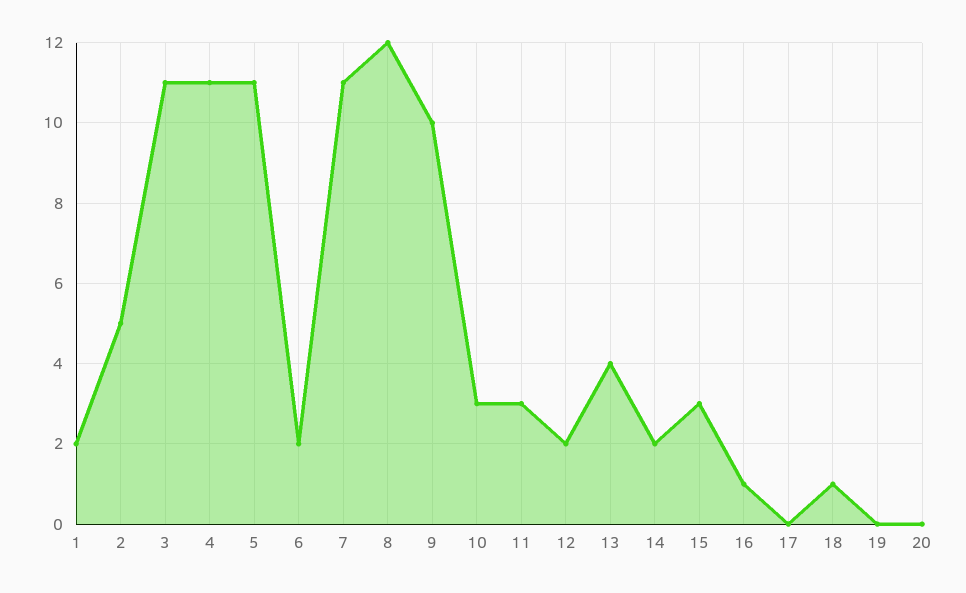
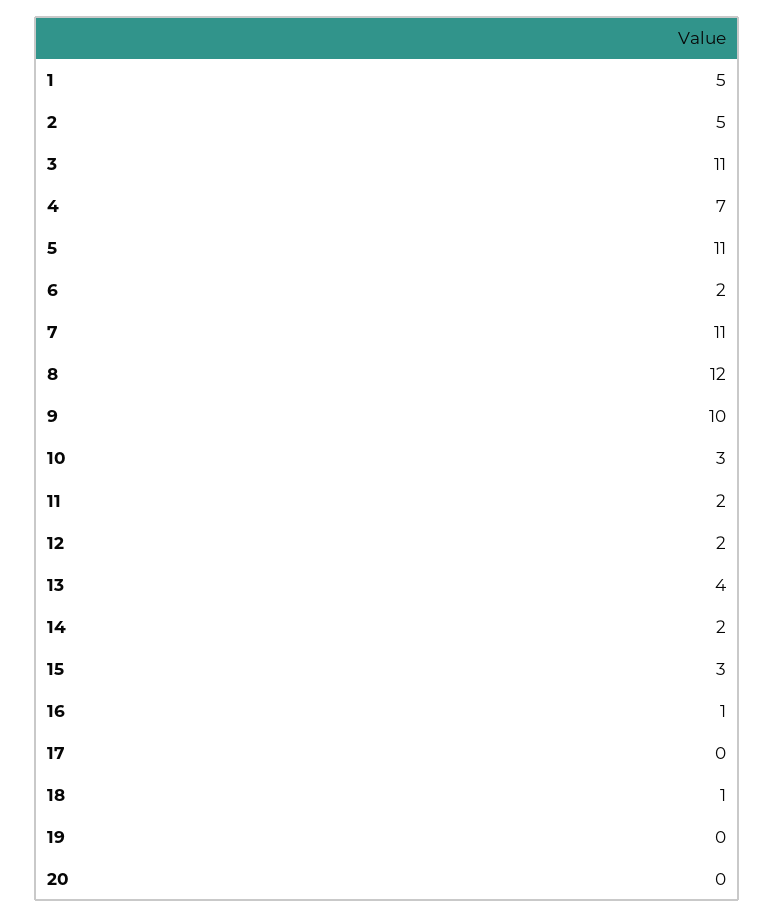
1: 2 -> 5
4: 11 -> 7
11: 3 -> 2

